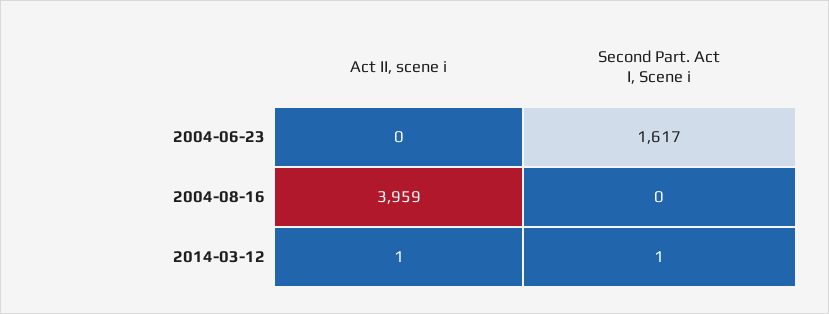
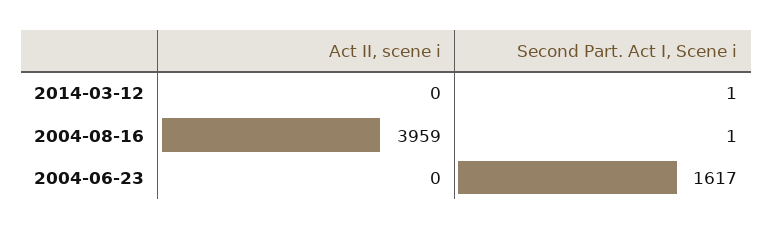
Second Part. Act I, Scene i, 2004-08-16: 0 -> 1
Act II, scene i, 2014-03-12: 1 -> 0

